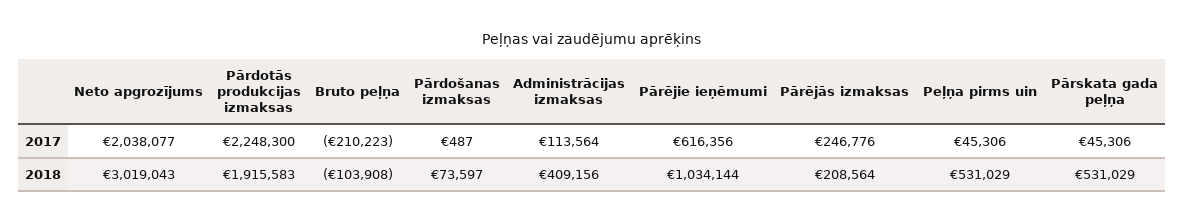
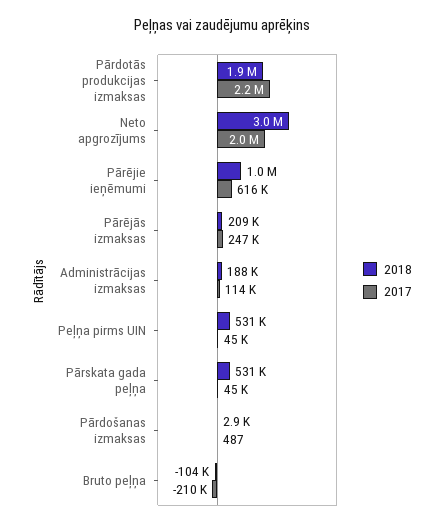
2018, Pārdošanas izmaksas: 73597 -> 2900
2018, Administrācijas izmaksas: 409156 -> 188000

